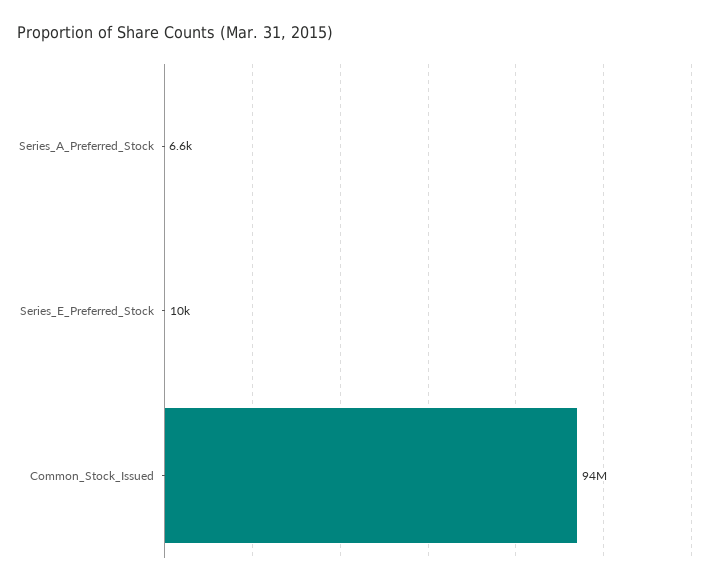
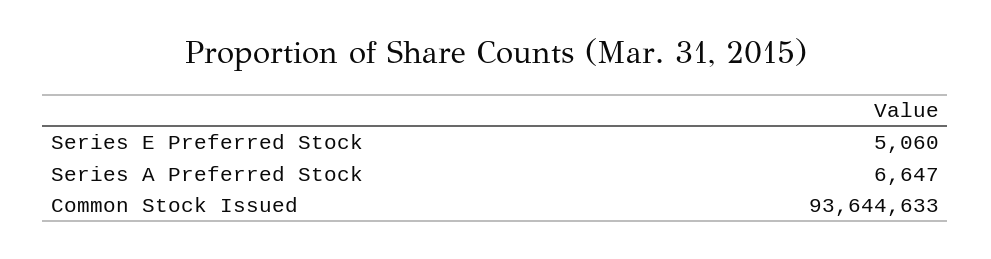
Series_E_Preferred_Stock: 10000 -> 5060

